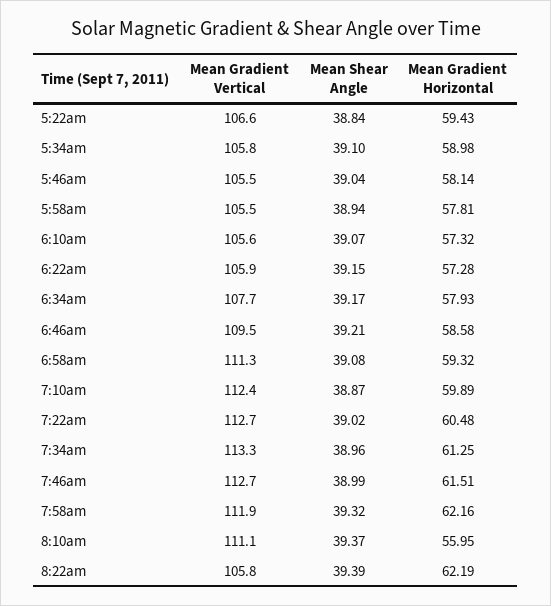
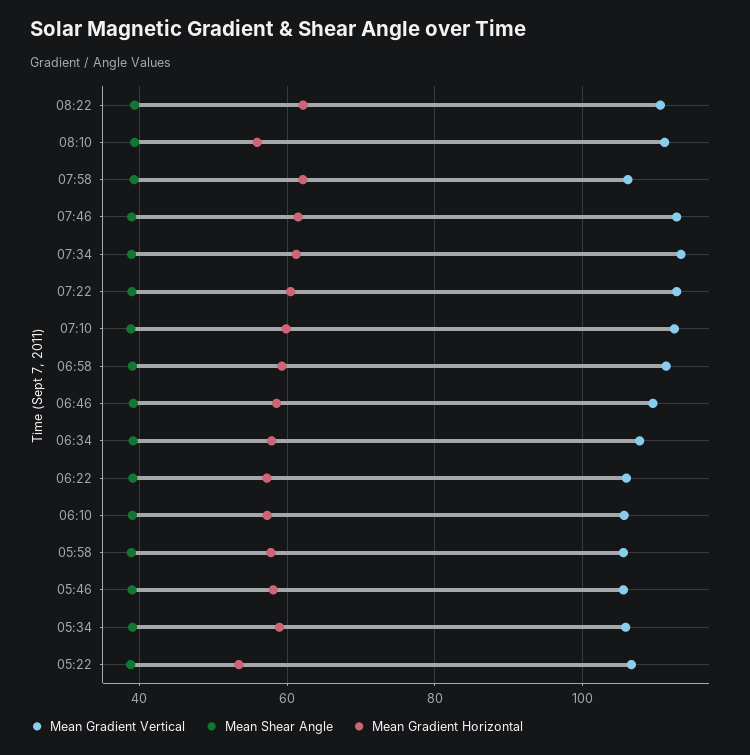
Mean Gradient Horizontal, 5:22am: 59.43 -> 54
Mean Gradient Vertical, 7:58am: 111.9 -> 106
Mean Gradient Vertical, 8:22am: 105.8 -> 110

